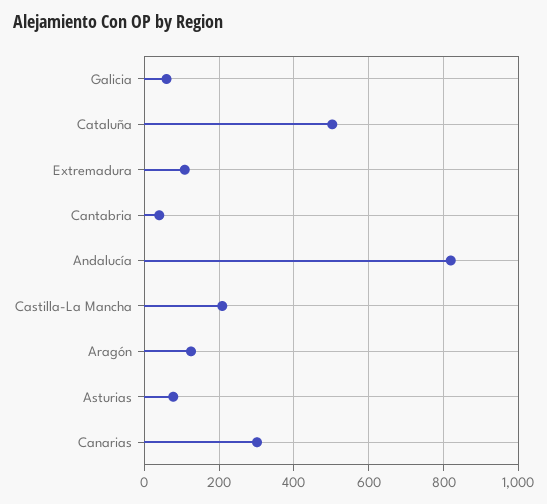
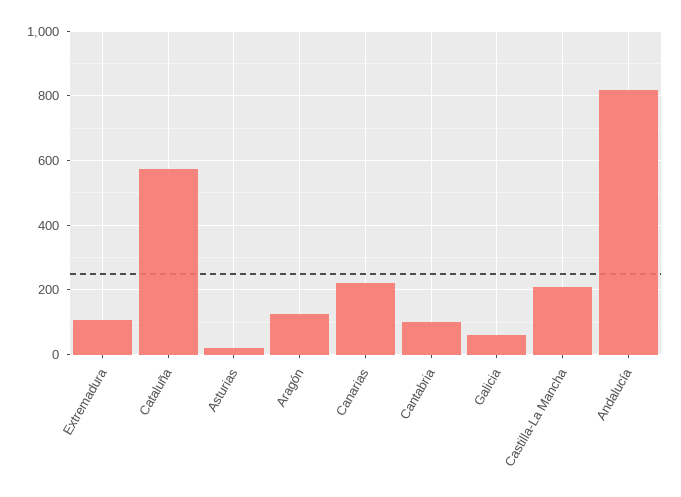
Cataluña: 500 -> 580
Cantabria: 40 -> 100
Asturias: 80 -> 20
Canarias: 300 -> 220

